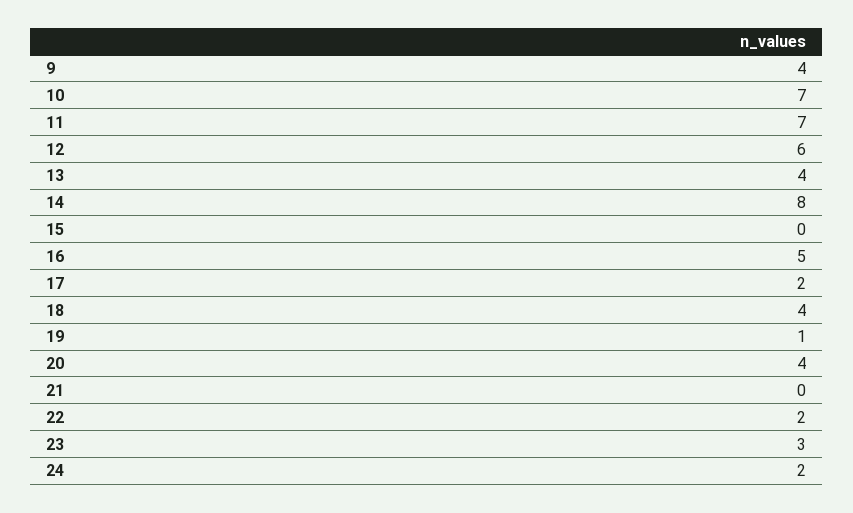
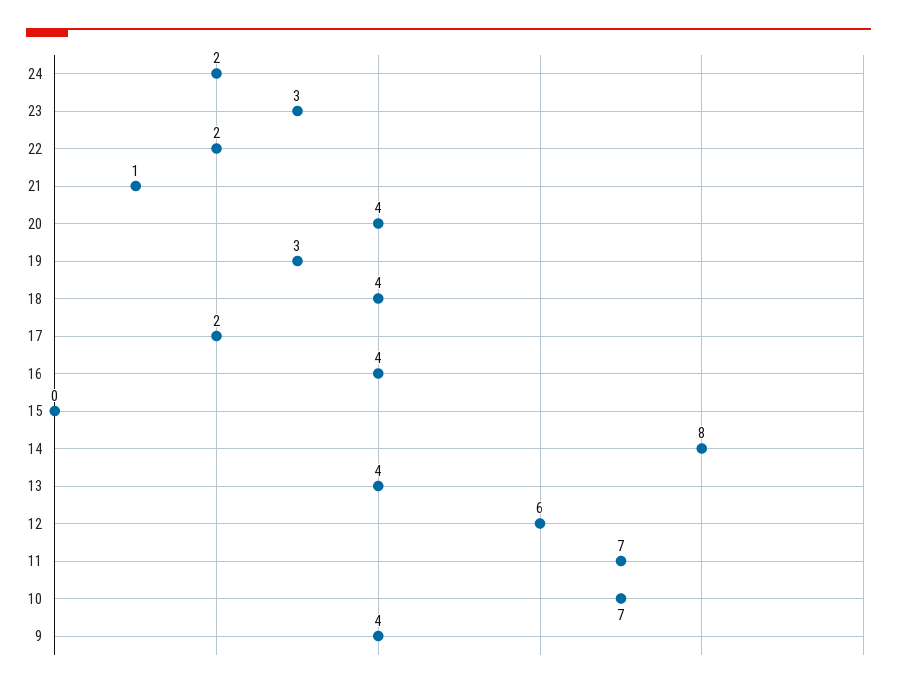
16: 5 -> 4
19: 1 -> 3
21: 0 -> 1

